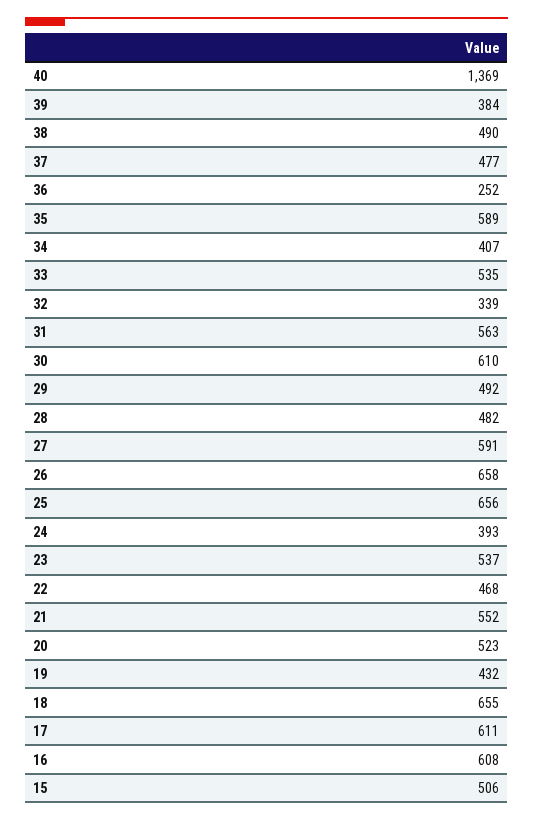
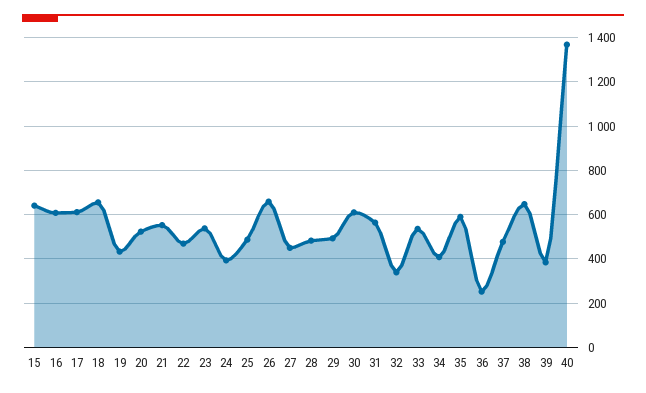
38: 490 -> 650
27: 591 -> 450
25: 656 -> 500
15: 506 -> 650

